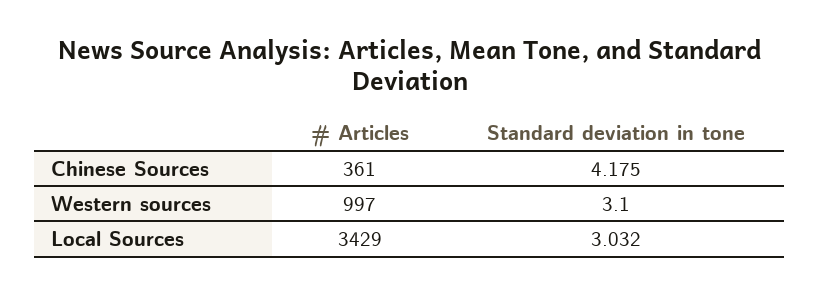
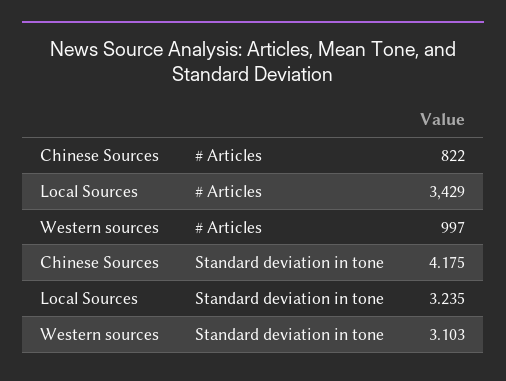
# Articles, Chinese Sources: 361 -> 822
Standard deviation in tone, Western sources: 3.1 -> 3.103
Standard deviation in tone, Local Sources: 3.032 -> 3.235

